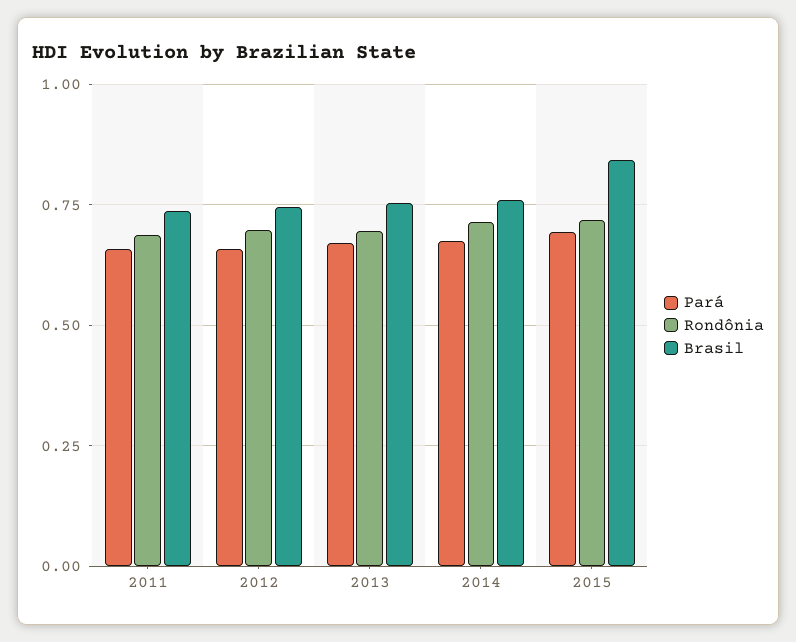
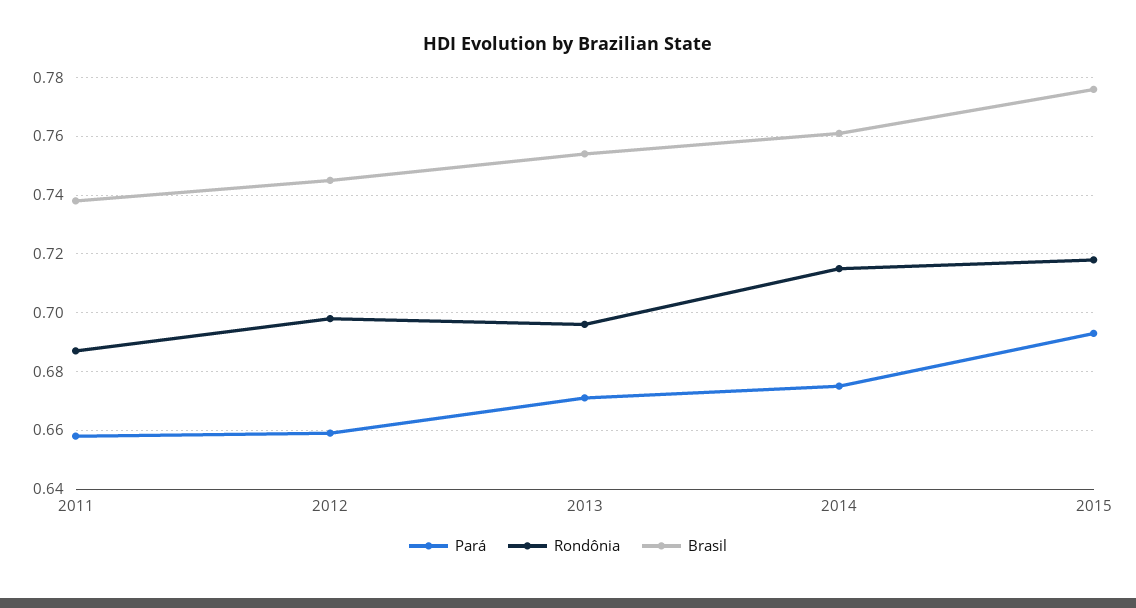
Brasil, 2015: 0.85 -> 0.775

